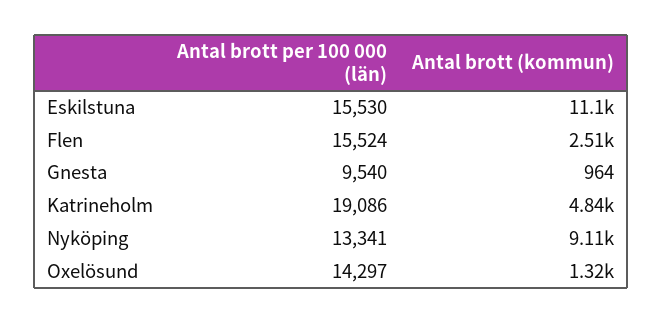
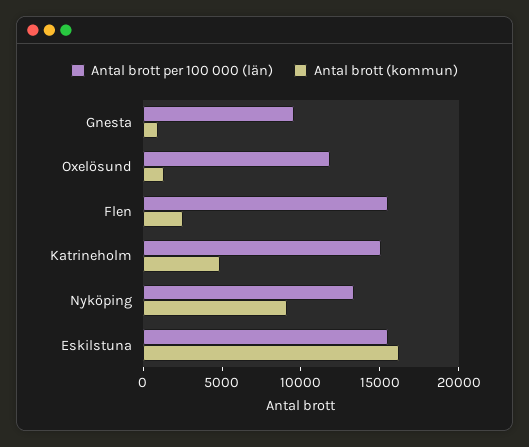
Antal brott (kommun), Eskilstuna: 11100 -> 16000
Antal brott per 100 000 (län), Katrineholm: 19086 -> 15000
Antal brott per 100 000 (län), Oxelösund: 14297 -> 12000

